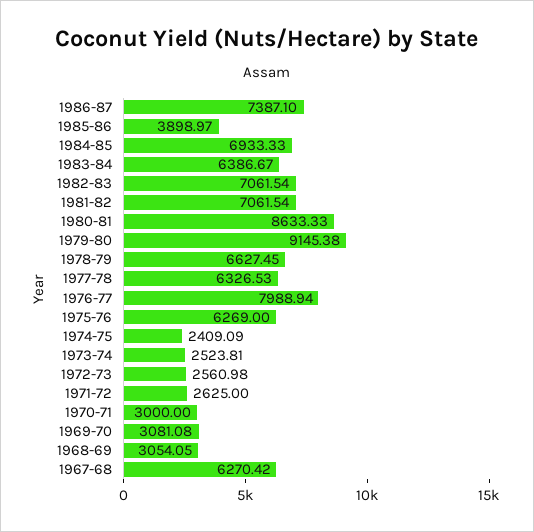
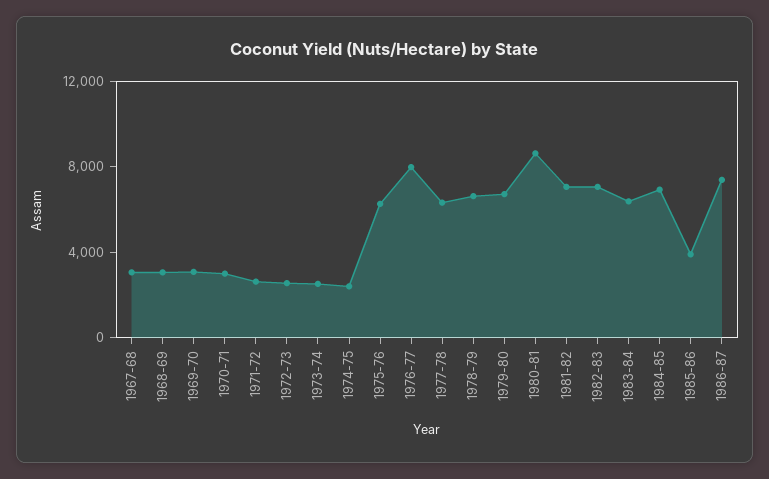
1979-80: 9145.38 -> 7000
1967-68: 6270.42 -> 3000

